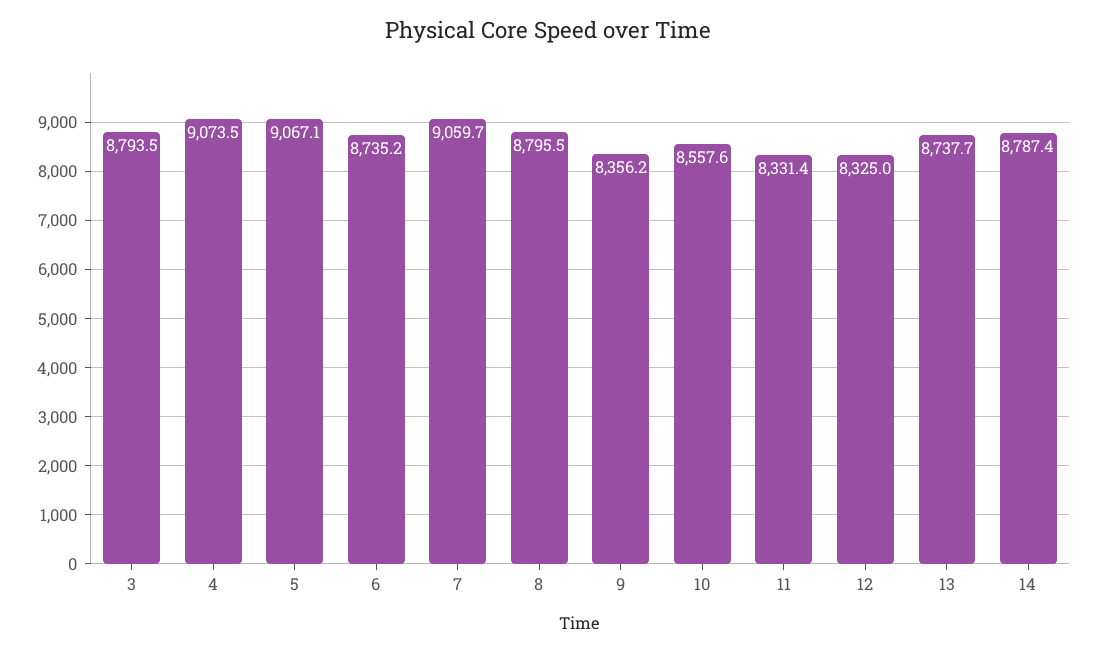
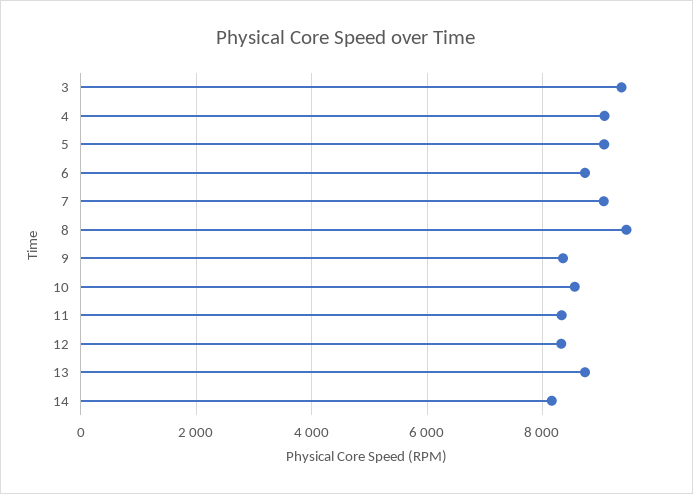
3: 8793.5 -> 9400
8: 8795.5 -> 9400
14: 8787.4 -> 8200

